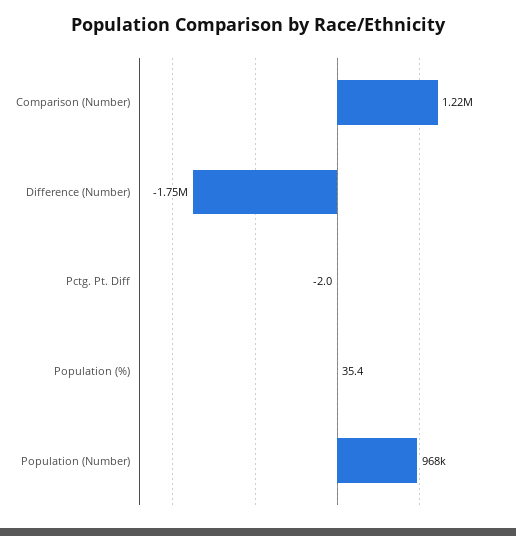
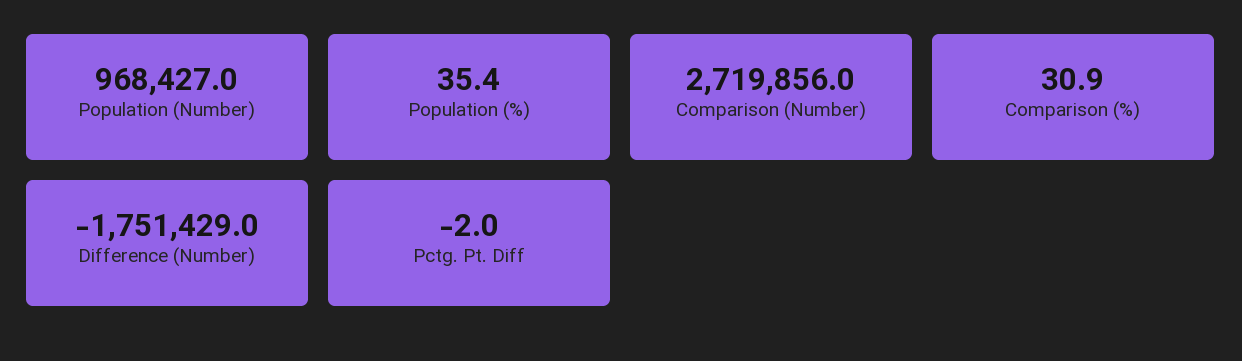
Comparison (Number): 1220000 -> 2719856
Comparison (%): none -> 30.9

